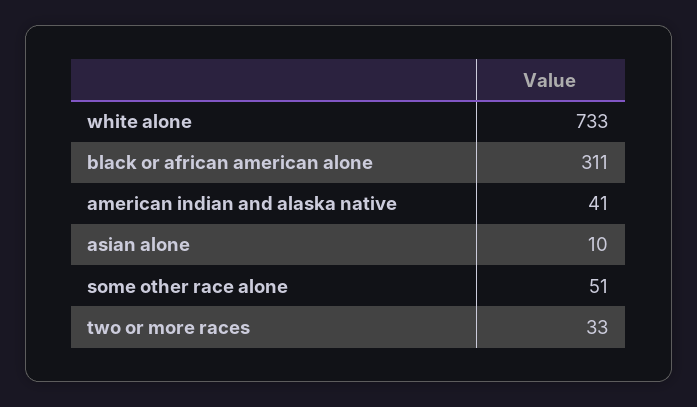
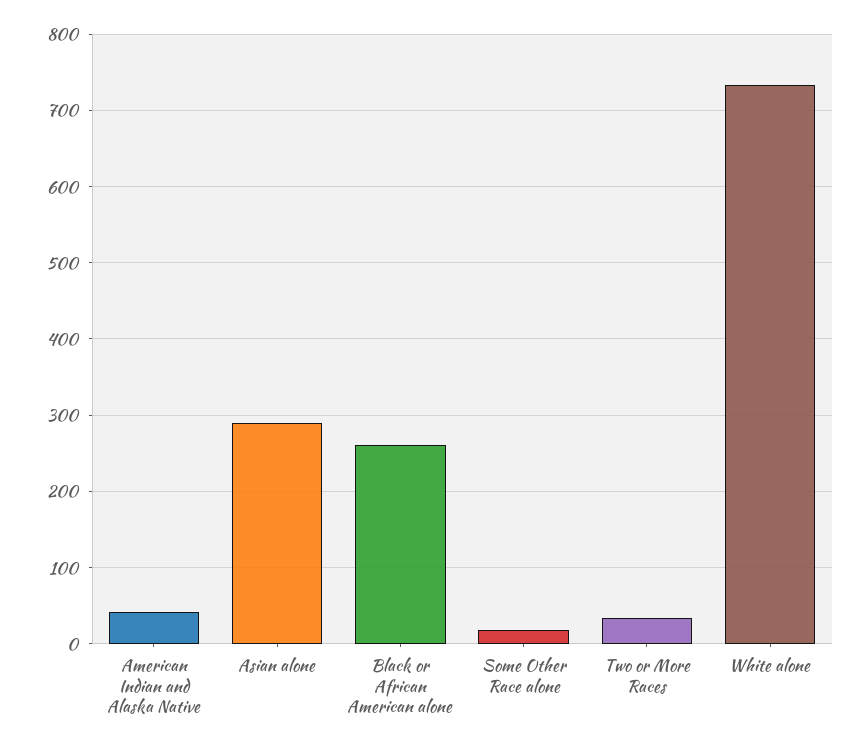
black or african american alone: 311 -> 260
asian alone: 10 -> 290
some other race alone: 51 -> 20

